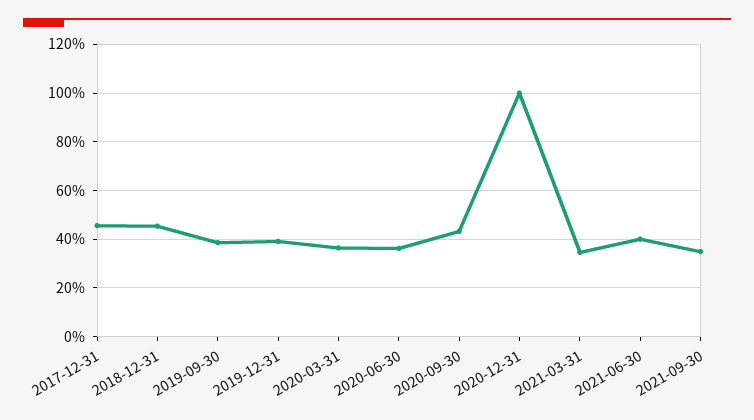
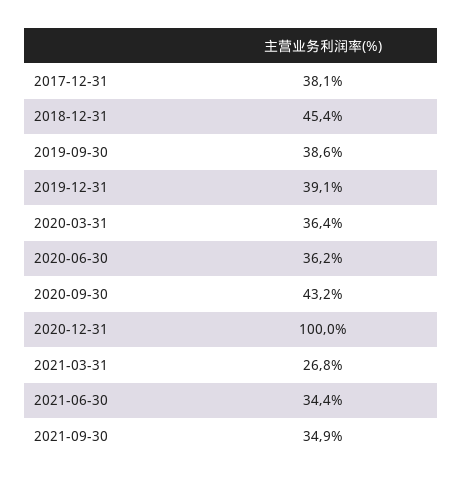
2017-12-31: 45 -> 38.1
2021-03-31: 35 -> 26.8
2021-06-30: 40 -> 34.4

